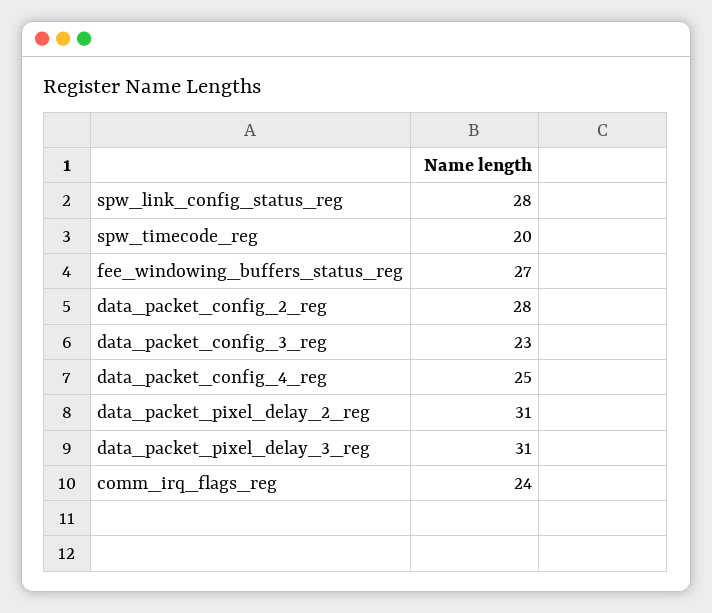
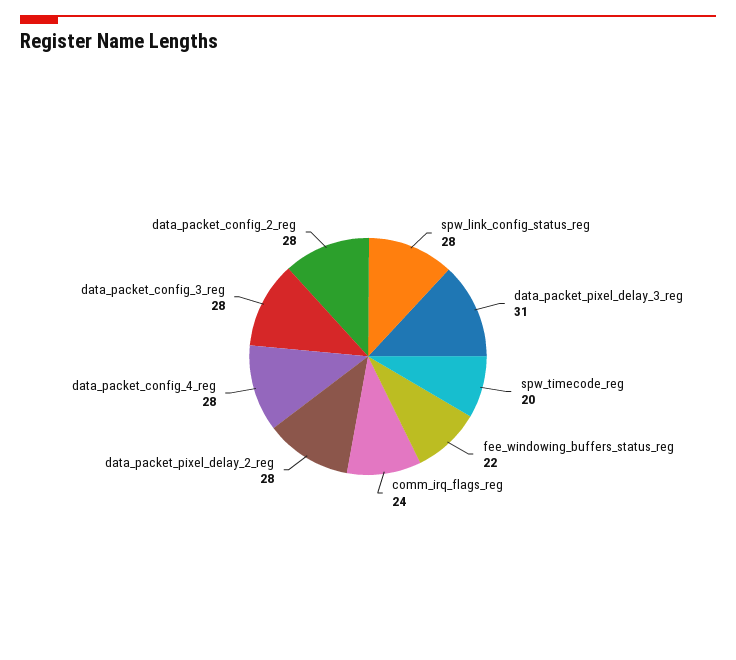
fee_windowing_buffers_status_reg: 27 -> 22
data_packet_config_3_reg: 23 -> 28
data_packet_config_4_reg: 25 -> 28
data_packet_pixel_delay_2_reg: 31 -> 28

